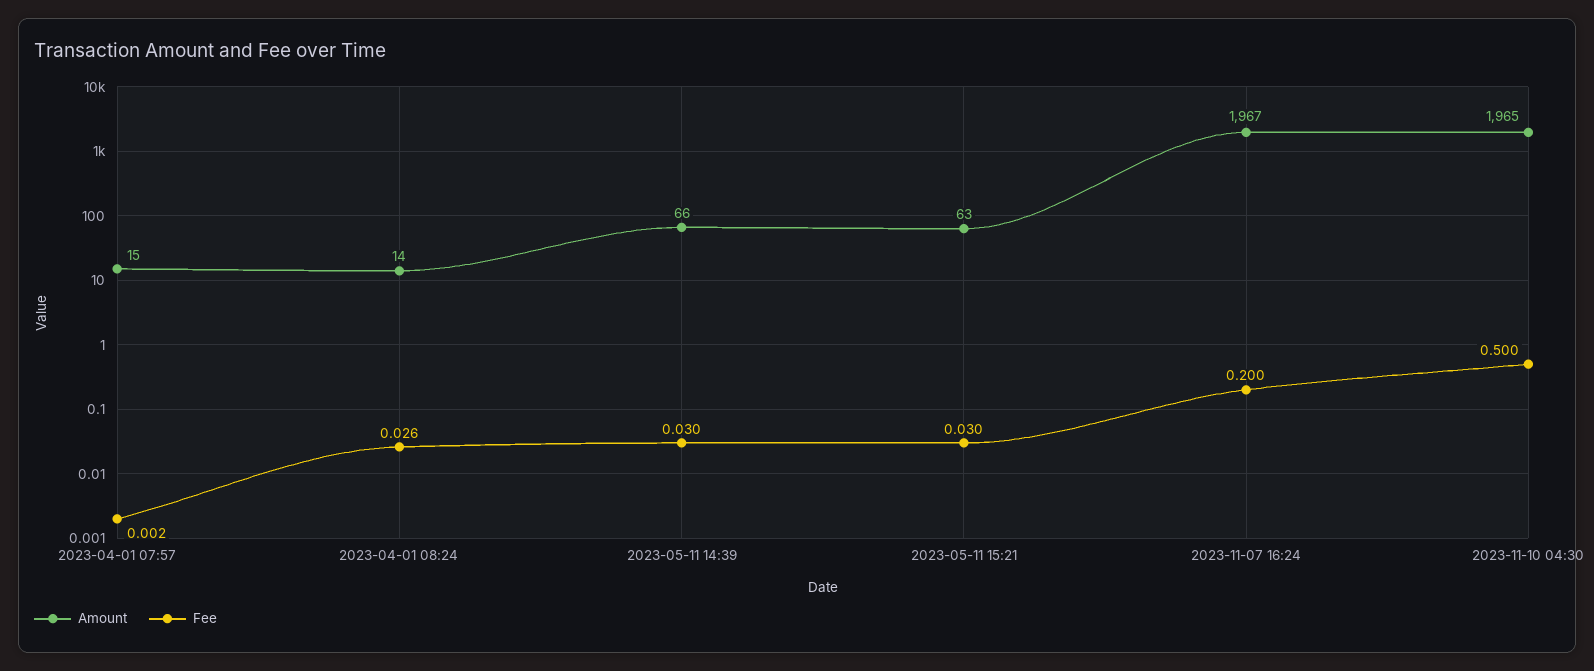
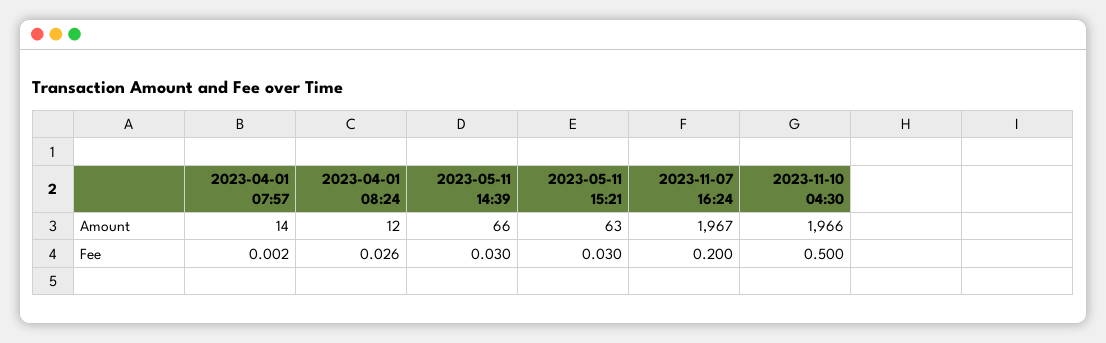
Amount, 2023-04-01 07:57: 15 -> 14
Amount, 2023-04-01 08:24: 14 -> 12
Amount, 2023-11-10 04:30: 1965 -> 1966

